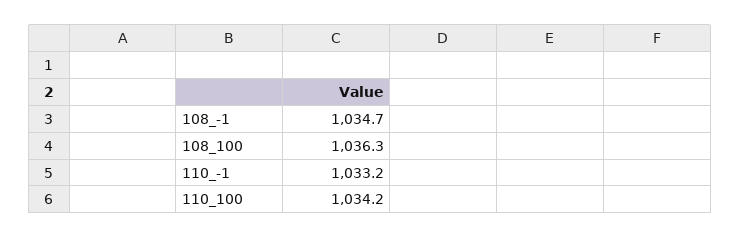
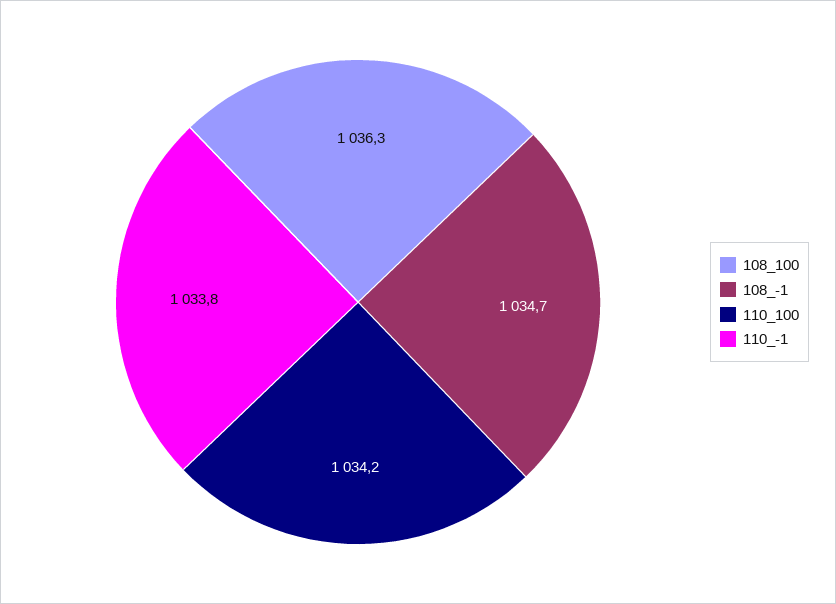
110_-1: 1033.2 -> 1033.8

